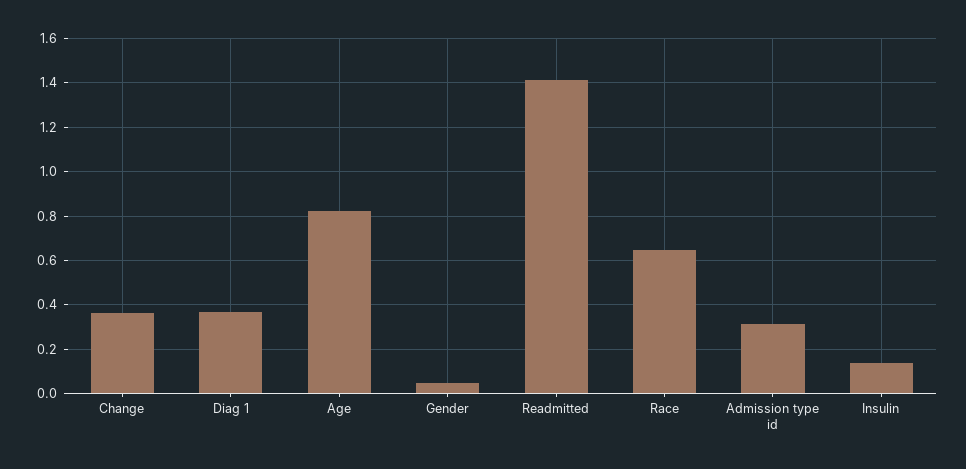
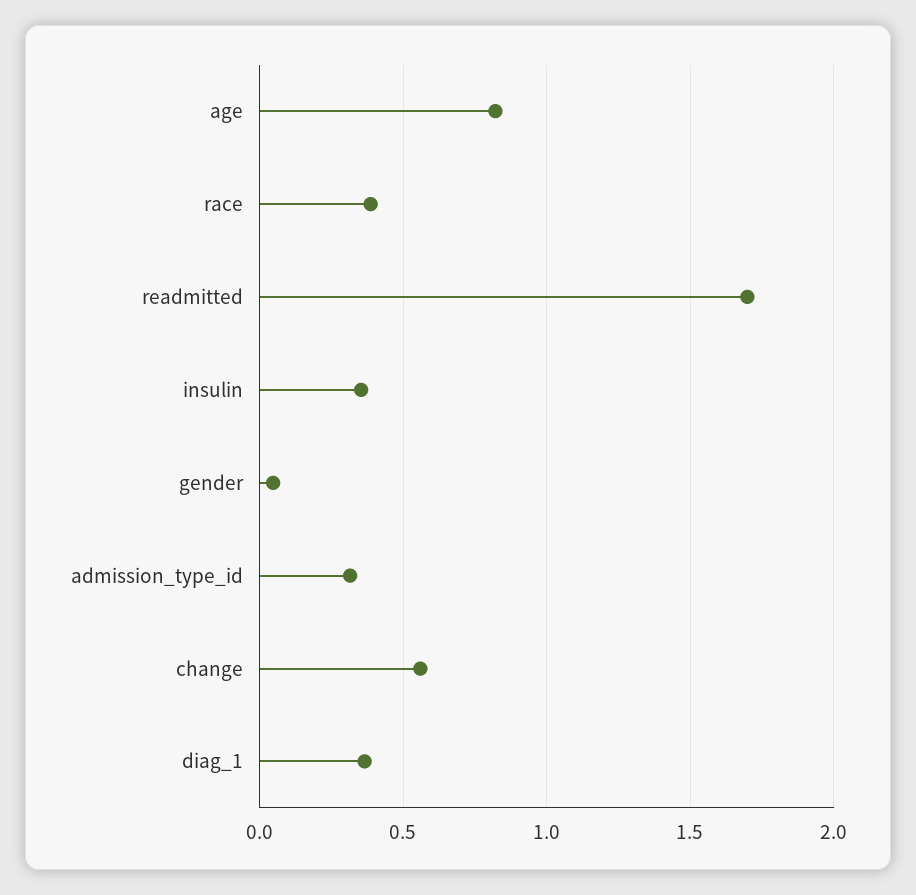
Change: 0.35 -> 0.55
Readmitted: 1.4 -> 1.7
Race: 0.65 -> 0.4
Insulin: 0.15 -> 0.35

